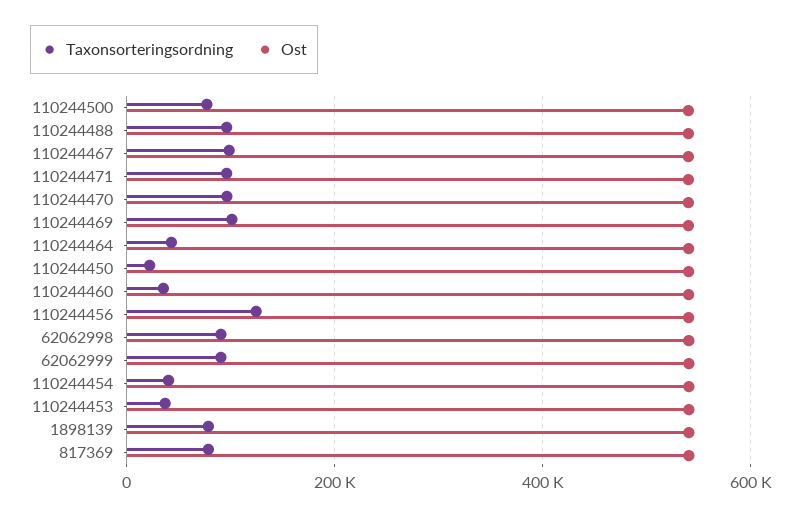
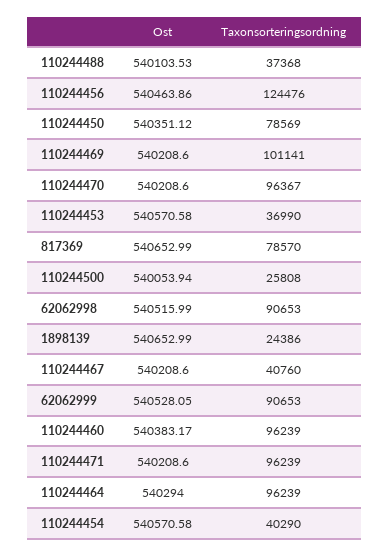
Taxonsorteringsordning, 110244500: 80000 -> 25808
Taxonsorteringsordning, 110244488: 100000 -> 37368
Taxonsorteringsordning, 110244467: 100000 -> 40760
Taxonsorteringsordning, 110244464: 40000 -> 96239
Taxonsorteringsordning, 110244450: 20000 -> 78569
Taxonsorteringsordning, 110244460: 40000 -> 96239
Taxonsorteringsordning, 1898139: 80000 -> 24386

